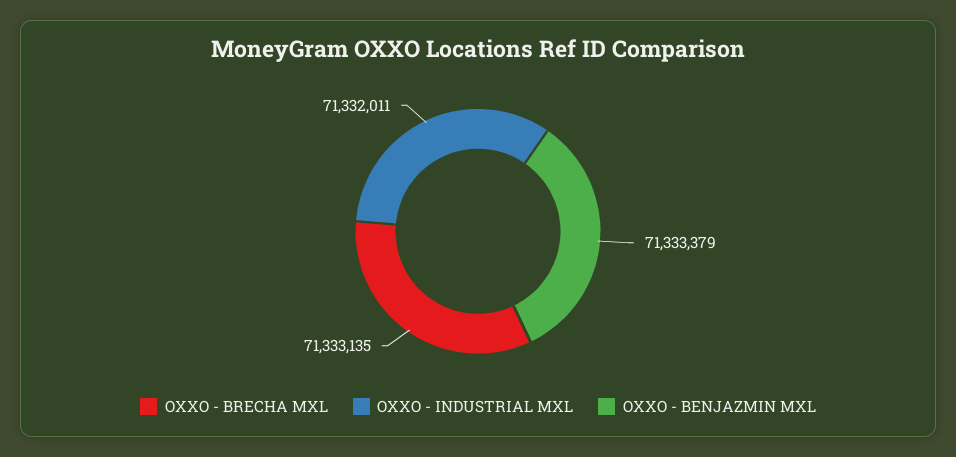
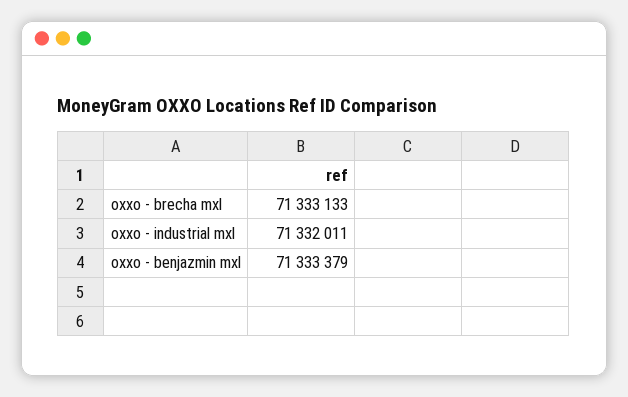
OXXO - BRECHA MXL: 71333135 -> 71333133

